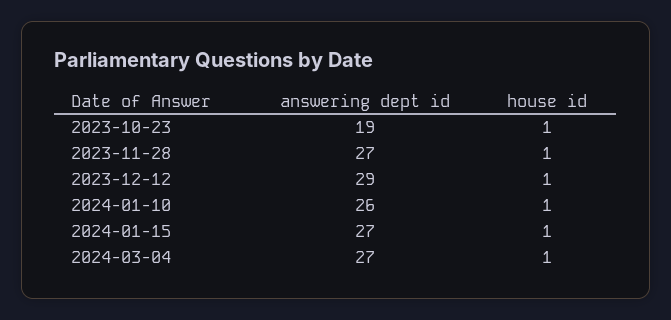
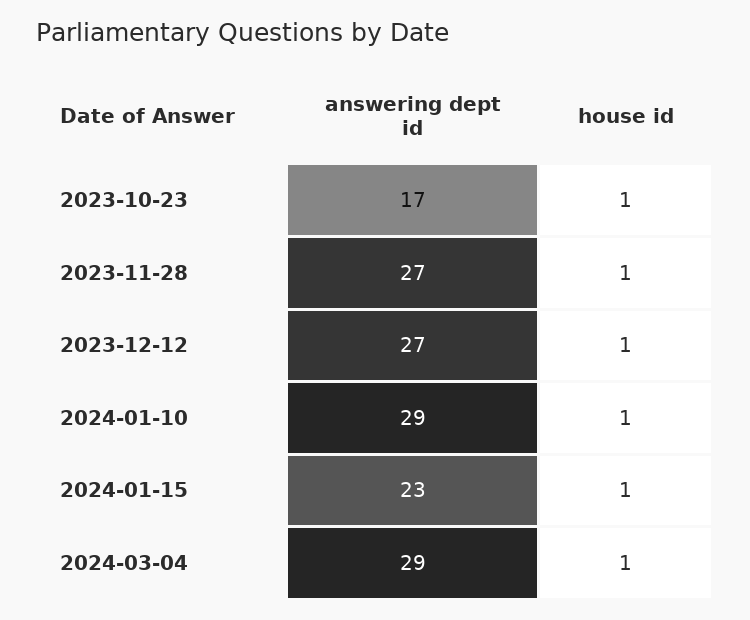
answering dept id, 2023-10-23: 19 -> 17
answering dept id, 2023-12-12: 29 -> 27
answering dept id, 2024-01-10: 26 -> 29
answering dept id, 2024-01-15: 27 -> 23
answering dept id, 2024-03-04: 27 -> 29

